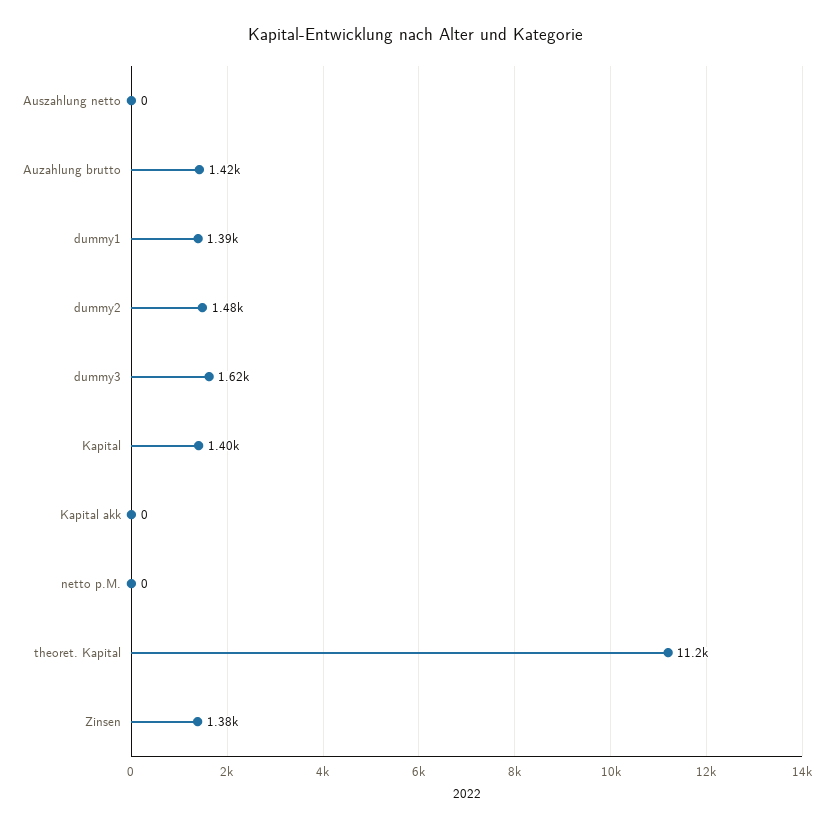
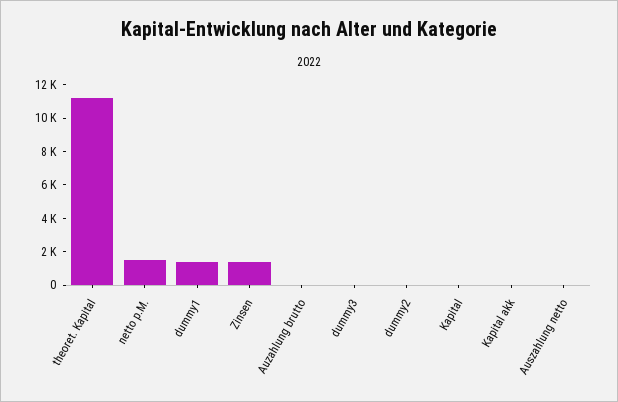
Auzahlung brutto: 1420 -> 0
dummy2: 1480 -> 0
dummy3: 1620 -> 0
Kapital: 1400 -> 0
netto p.M.: 0 -> 1500

